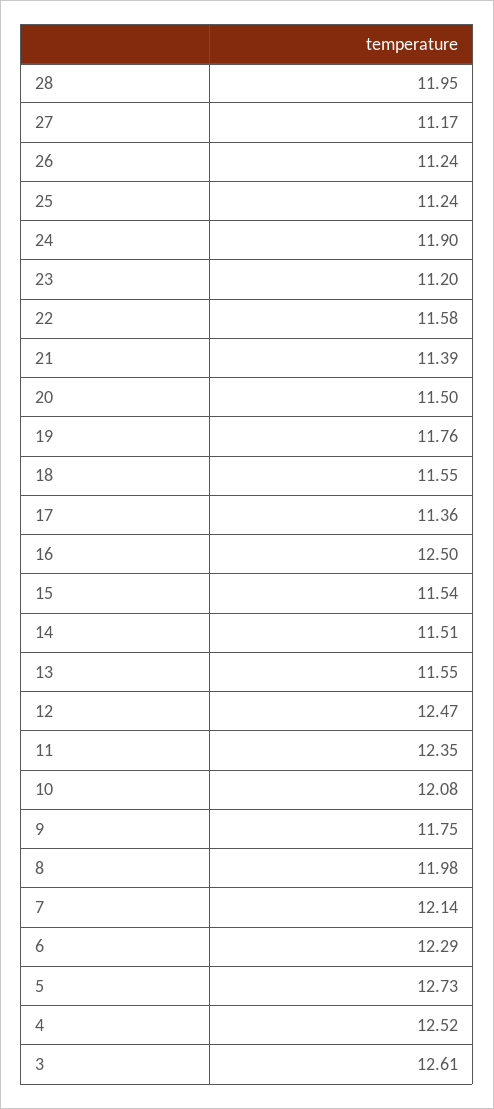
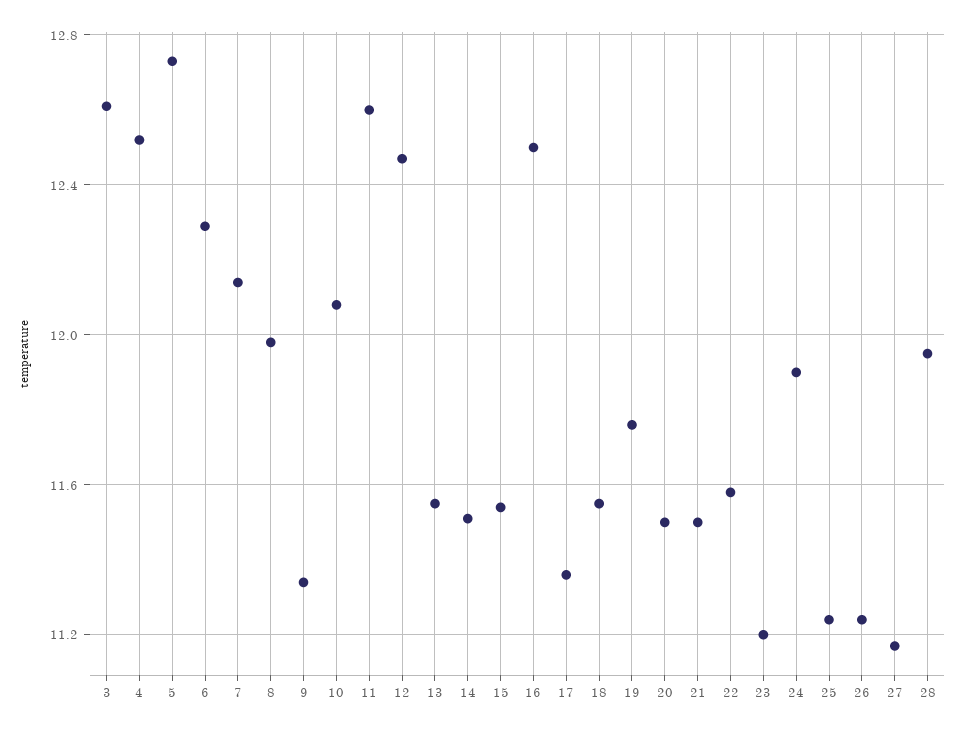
21: 11.39 -> 11.5
11: 12.35 -> 12.6
9: 11.75 -> 11.35

